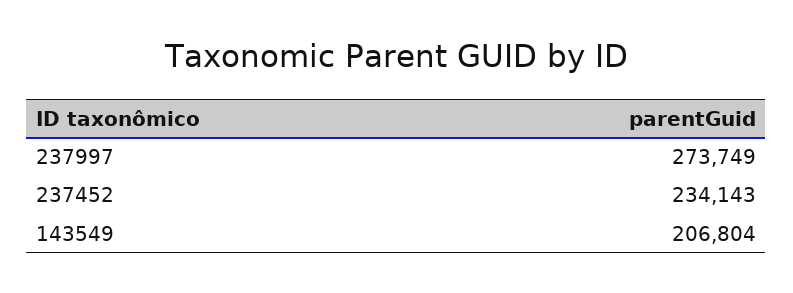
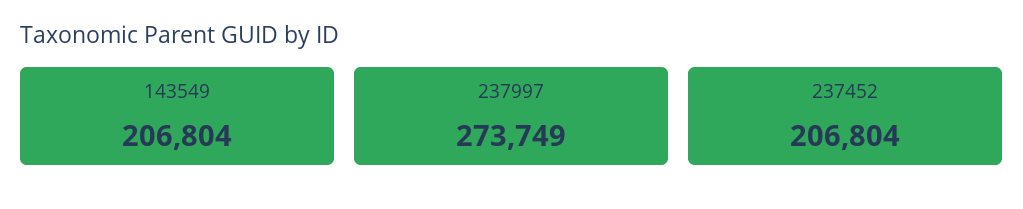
237452: 234143 -> 206804

